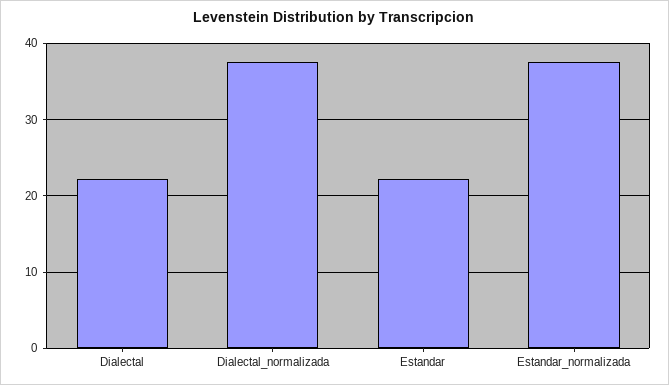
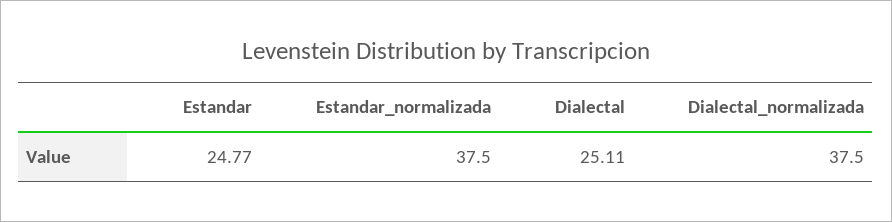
Dialectal: 22 -> 25.11
Estandar: 22 -> 24.77

